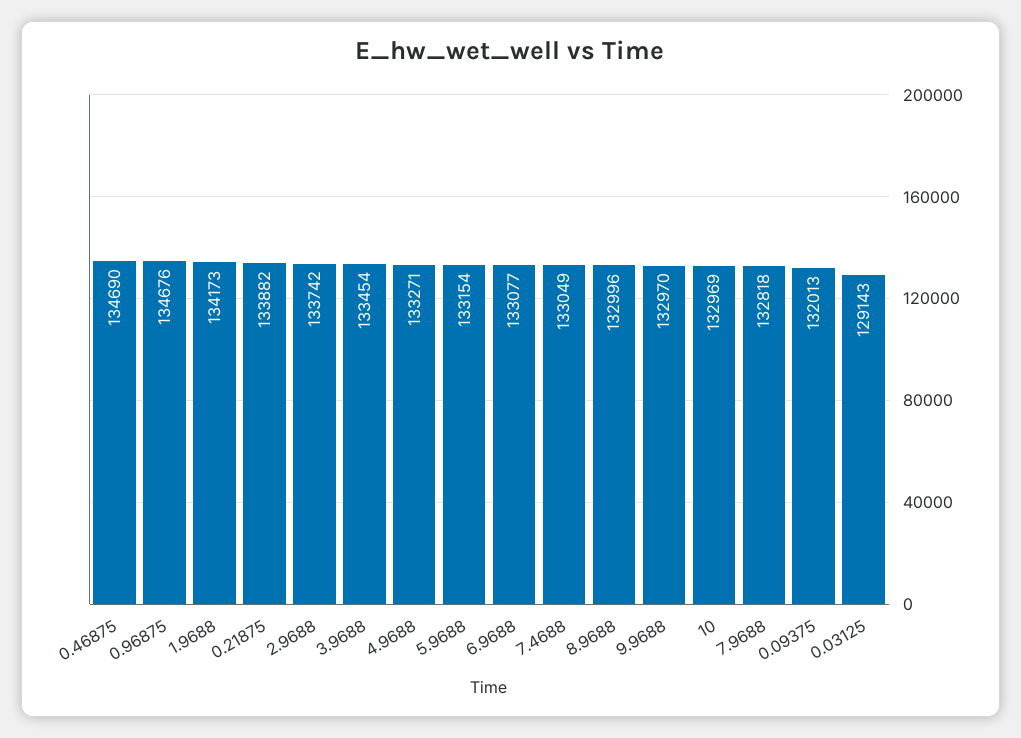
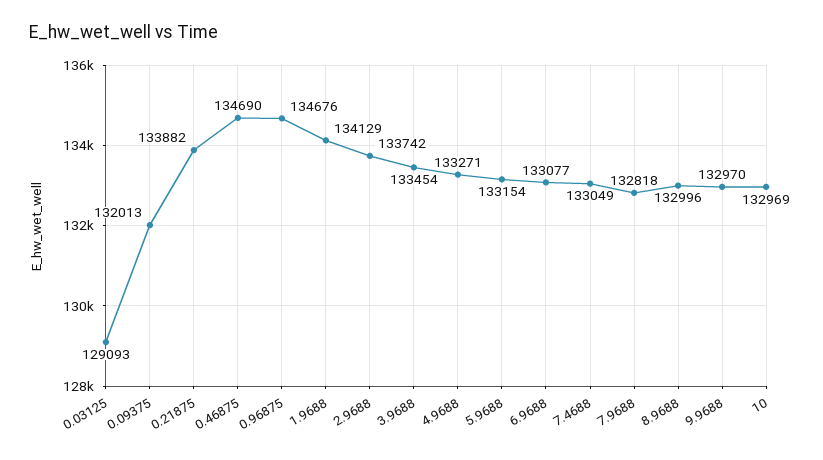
1.9688: 134173 -> 134129
0.03125: 129143 -> 129093

